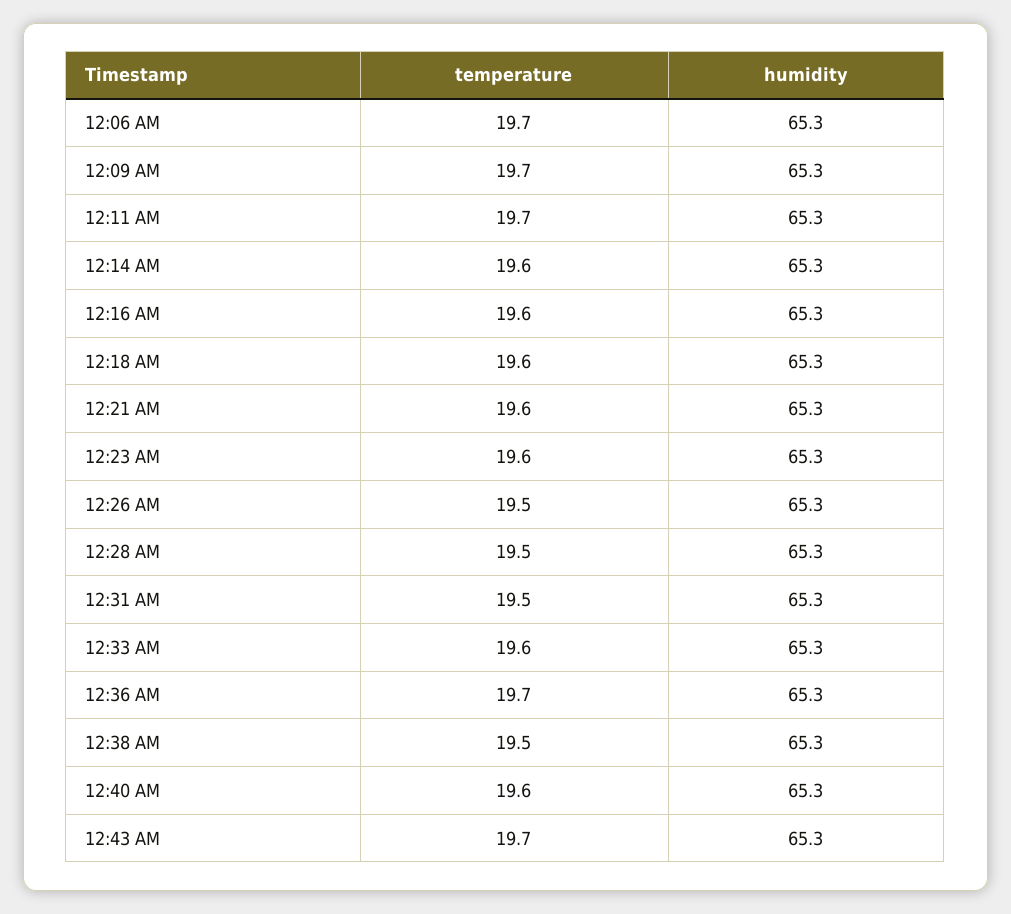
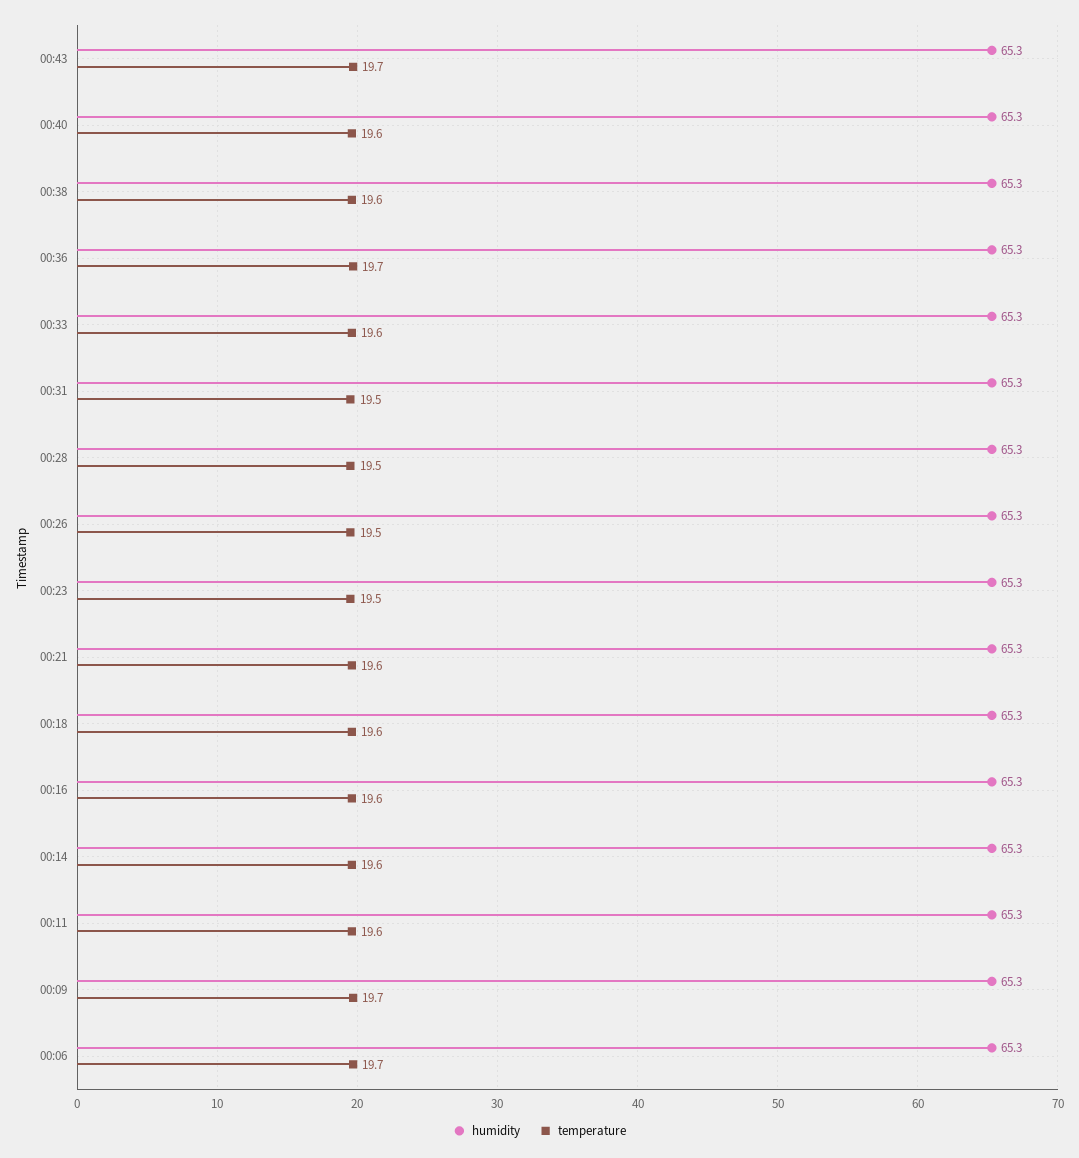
temperature, 12:11 AM: 19.7 -> 19.6
temperature, 12:23 AM: 19.6 -> 19.5
temperature, 12:38 AM: 19.5 -> 19.6

